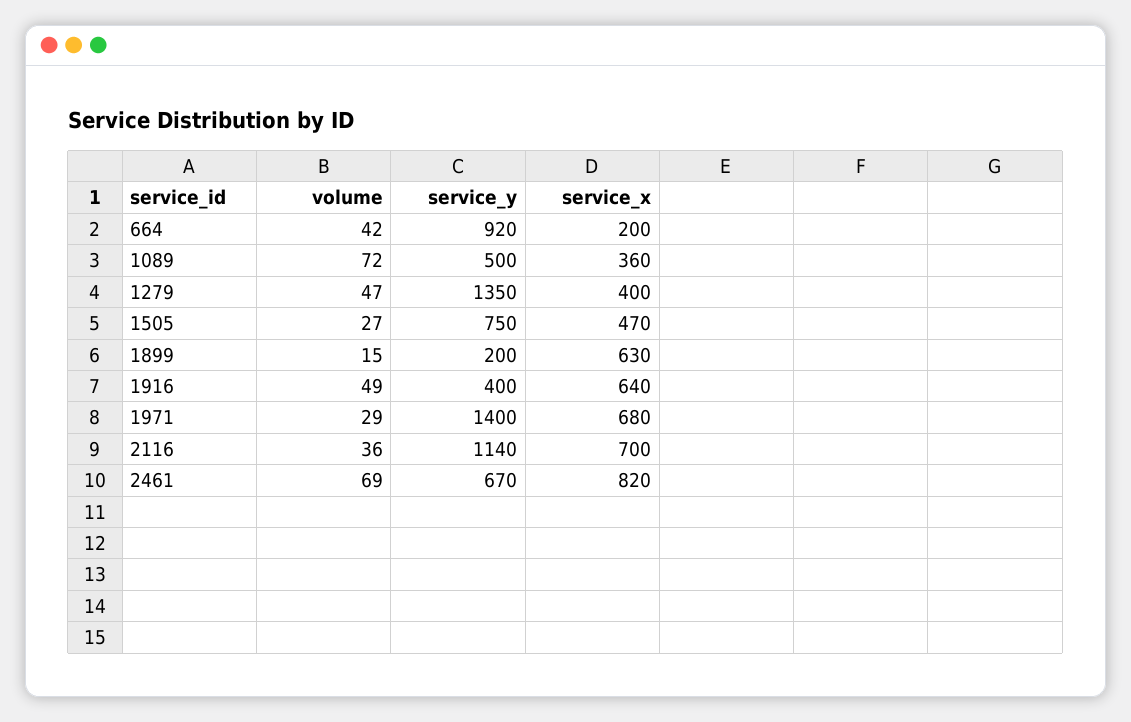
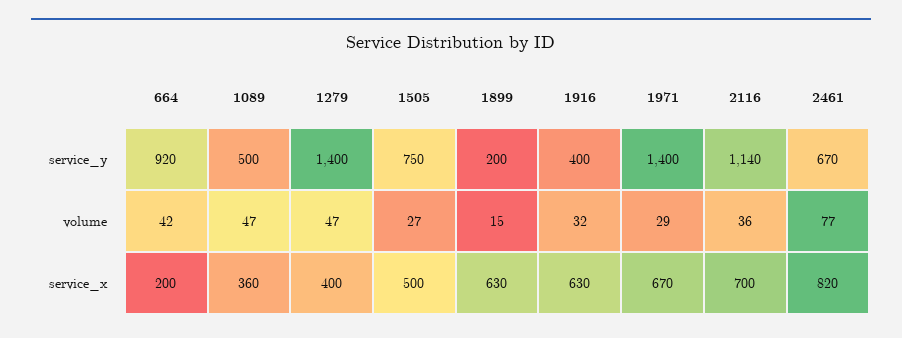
volume, 1089: 72 -> 47
service_y, 1279: 1350 -> 1400
service_x, 1505: 470 -> 500
volume, 1916: 49 -> 32
service_x, 1916: 640 -> 630
service_x, 1971: 680 -> 670
volume, 2461: 69 -> 77

